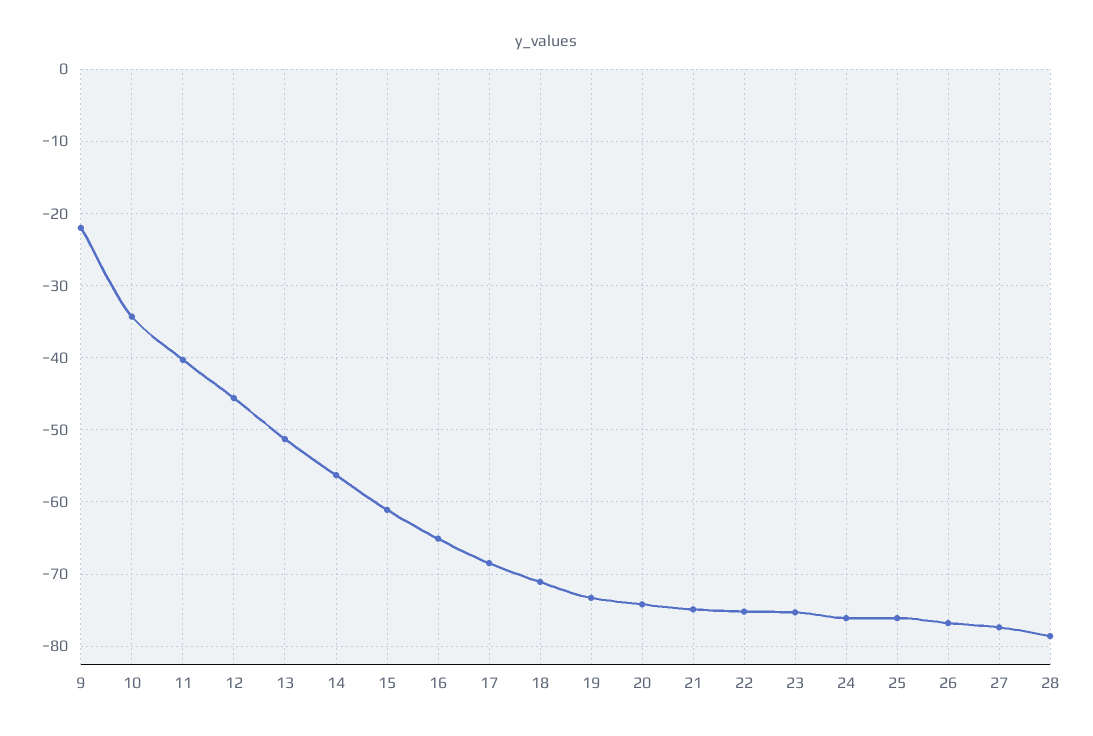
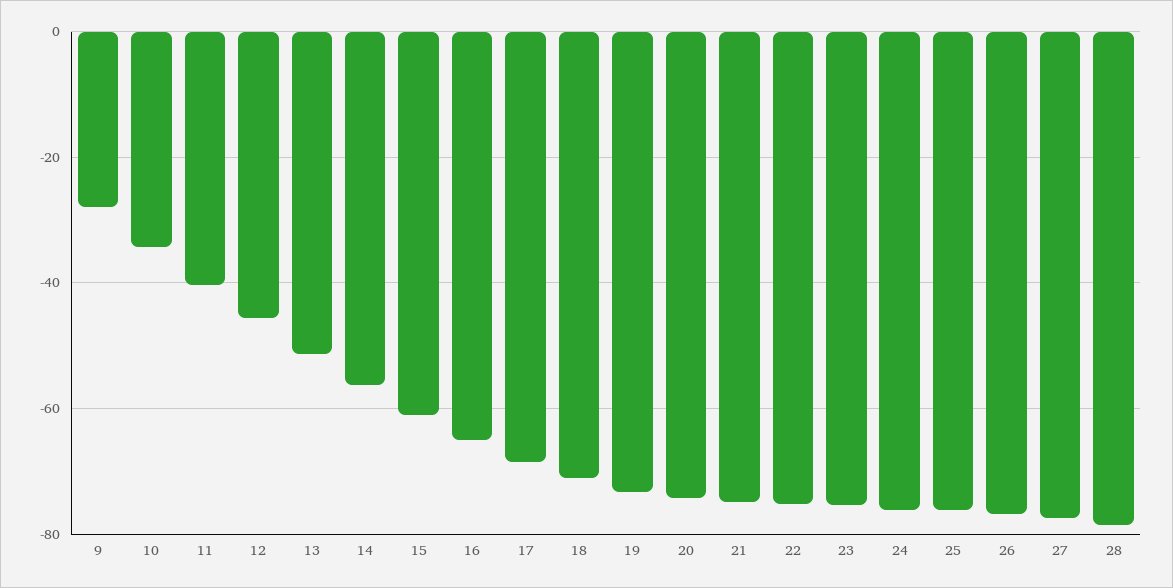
9: -22 -> -28

